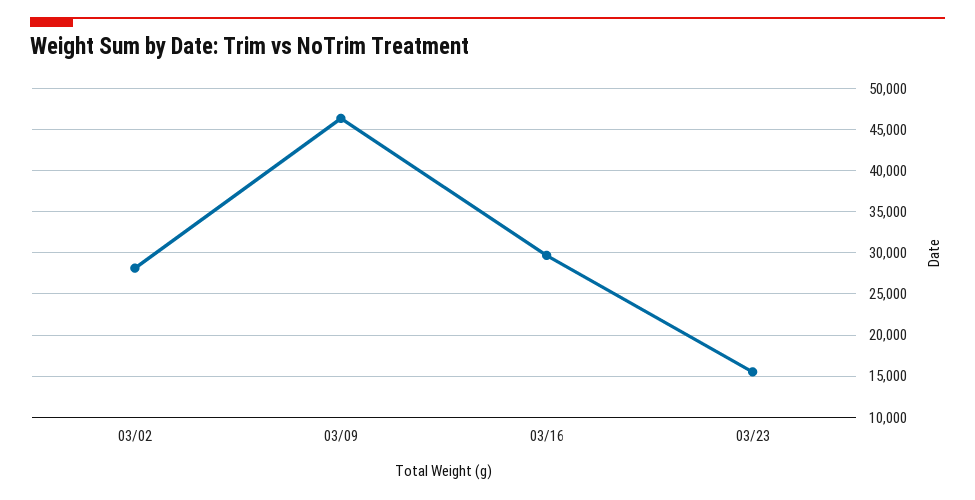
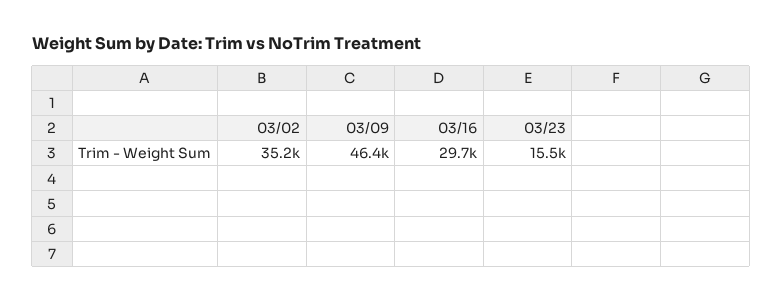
03/02: 28000 -> 35200

